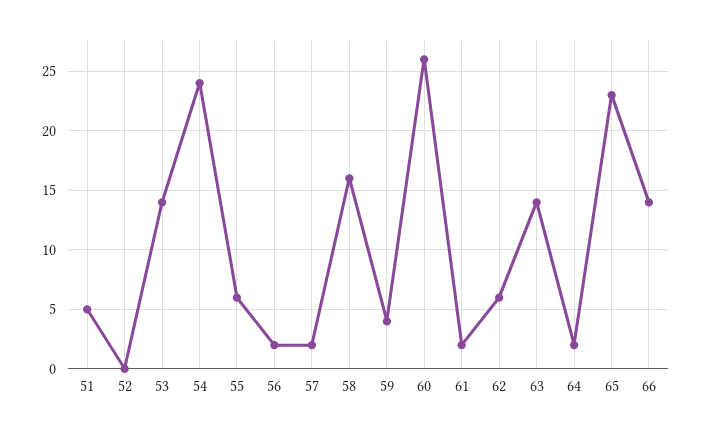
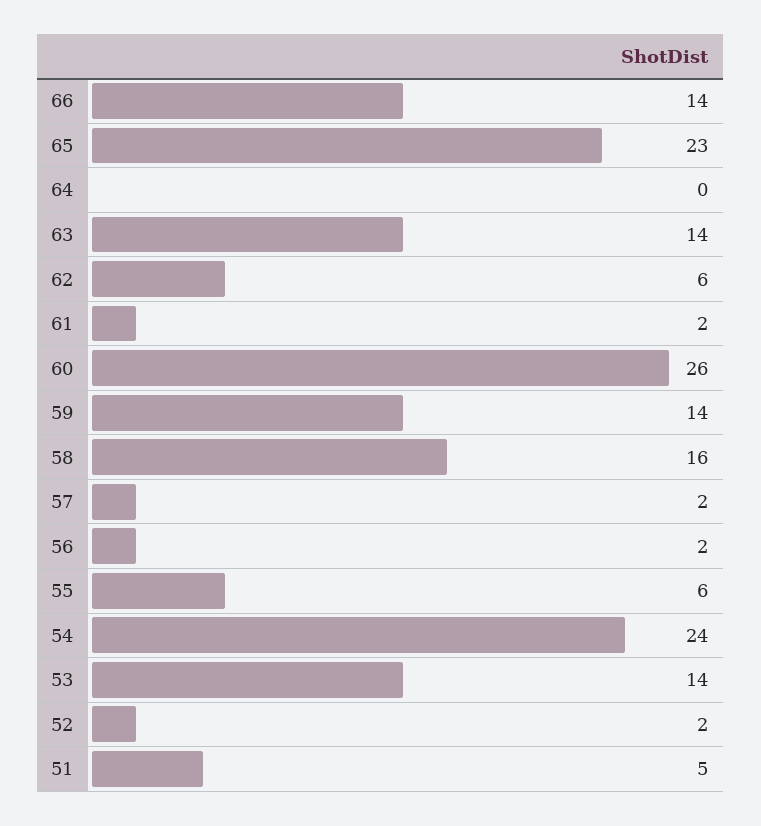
52: 0 -> 2
59: 4 -> 14
64: 2 -> 0

